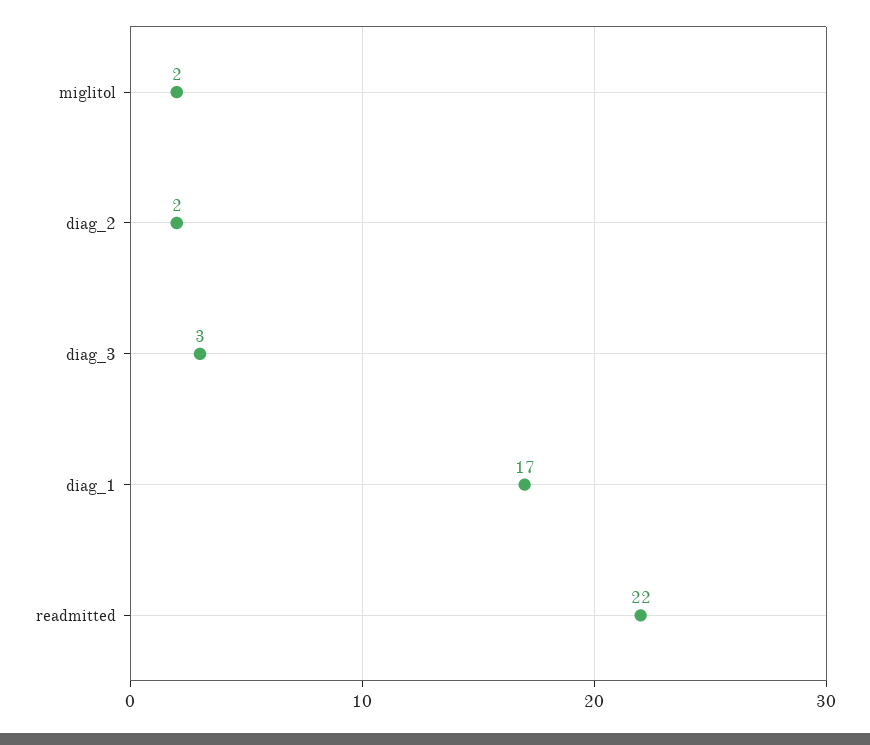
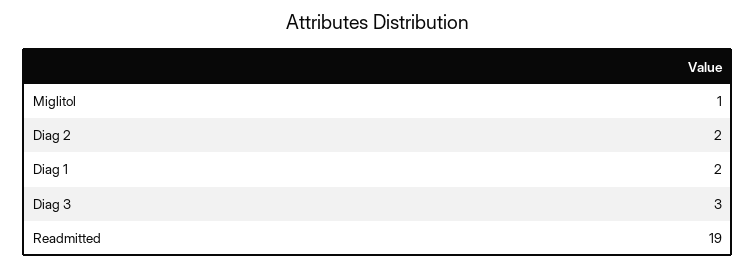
miglitol: 2 -> 1
diag_1: 17 -> 2
readmitted: 22 -> 19

